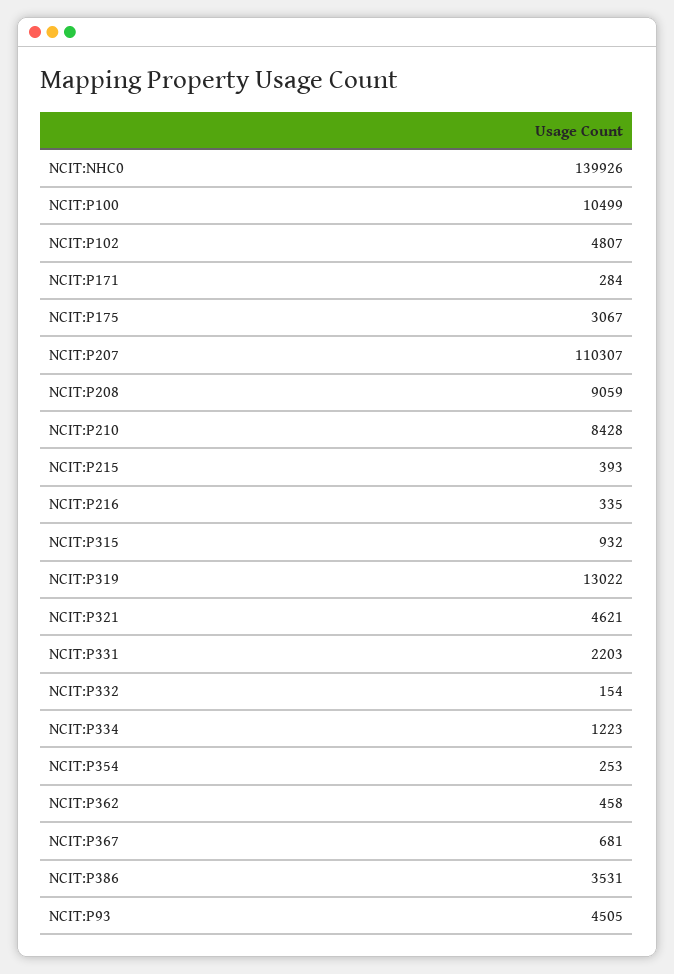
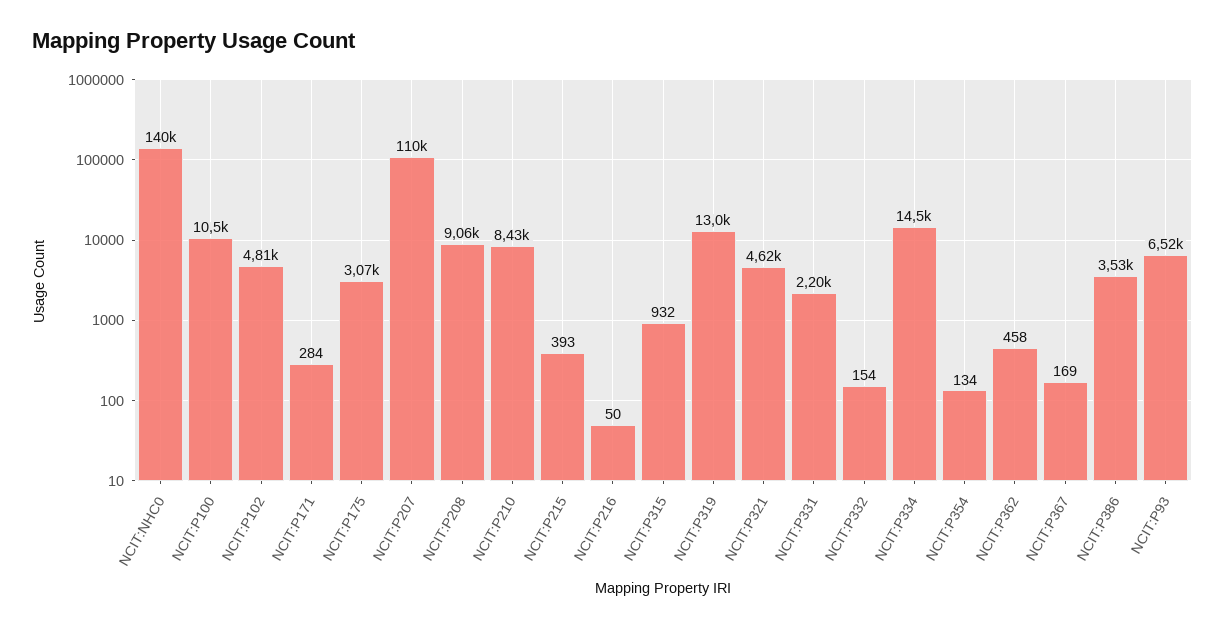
NCIT:P216: 335 -> 50
NCIT:P334: 1223 -> 14500
NCIT:P354: 253 -> 134
NCIT:P367: 681 -> 169
NCIT:P93: 4505 -> 6520

